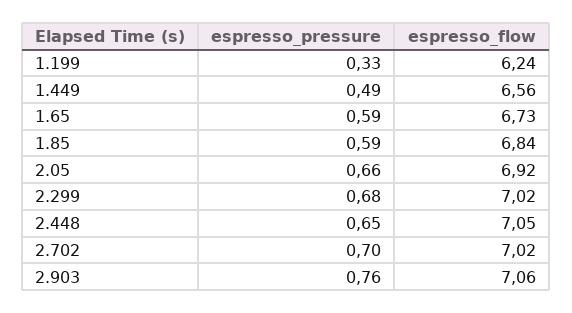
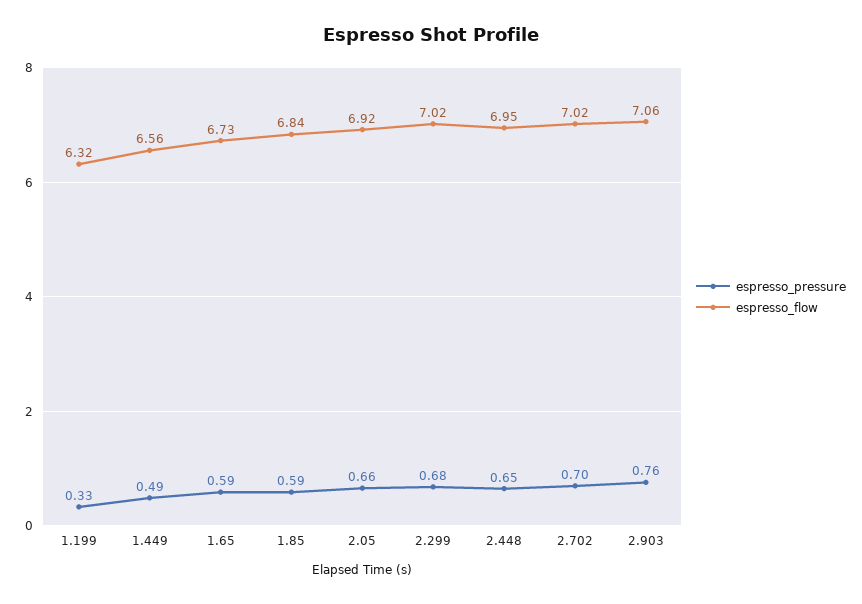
espresso_flow, 1.199: 6.24 -> 6.32
espresso_flow, 2.448: 7.05 -> 6.95

